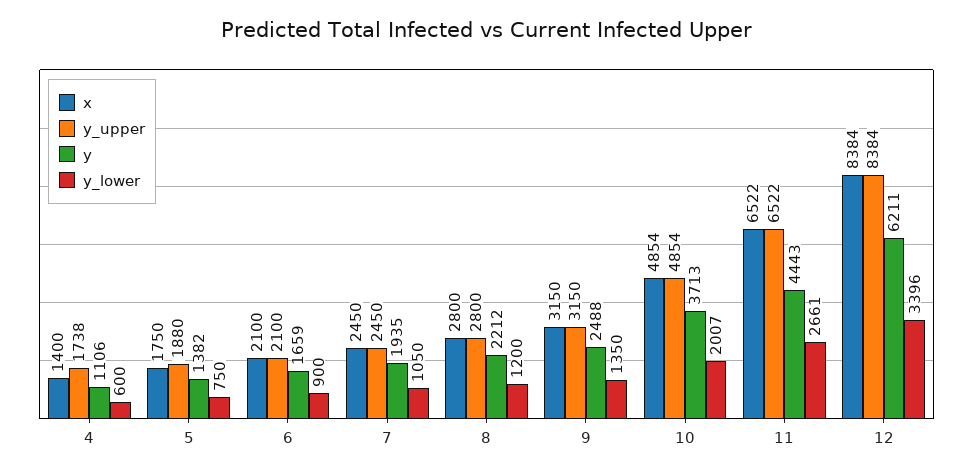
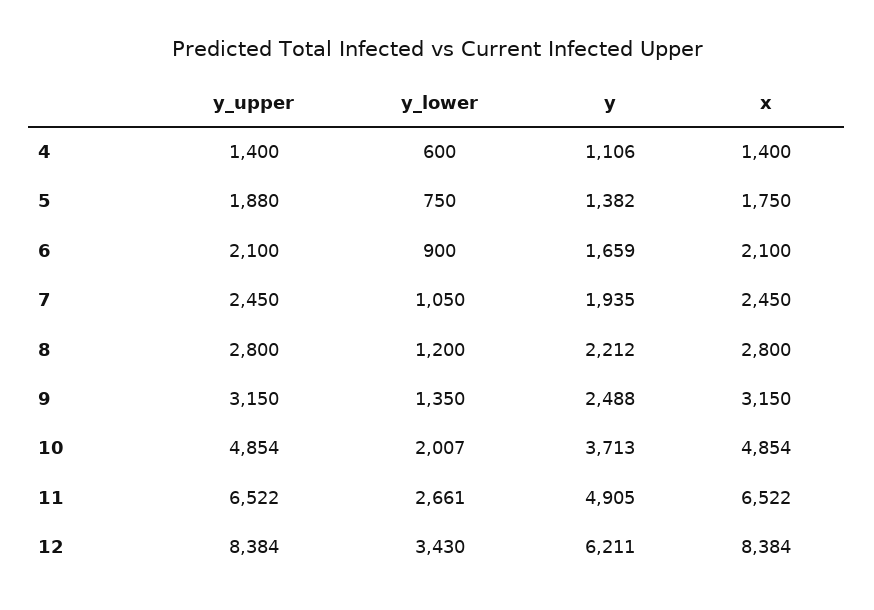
y_upper, 4: 1738 -> 1400
y, 11: 4443 -> 4905
y_lower, 12: 3396 -> 3430

